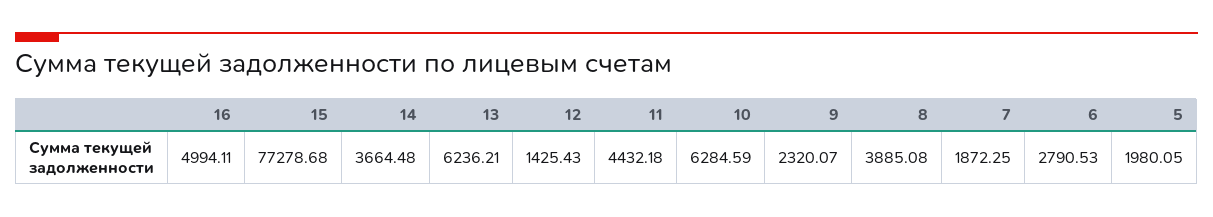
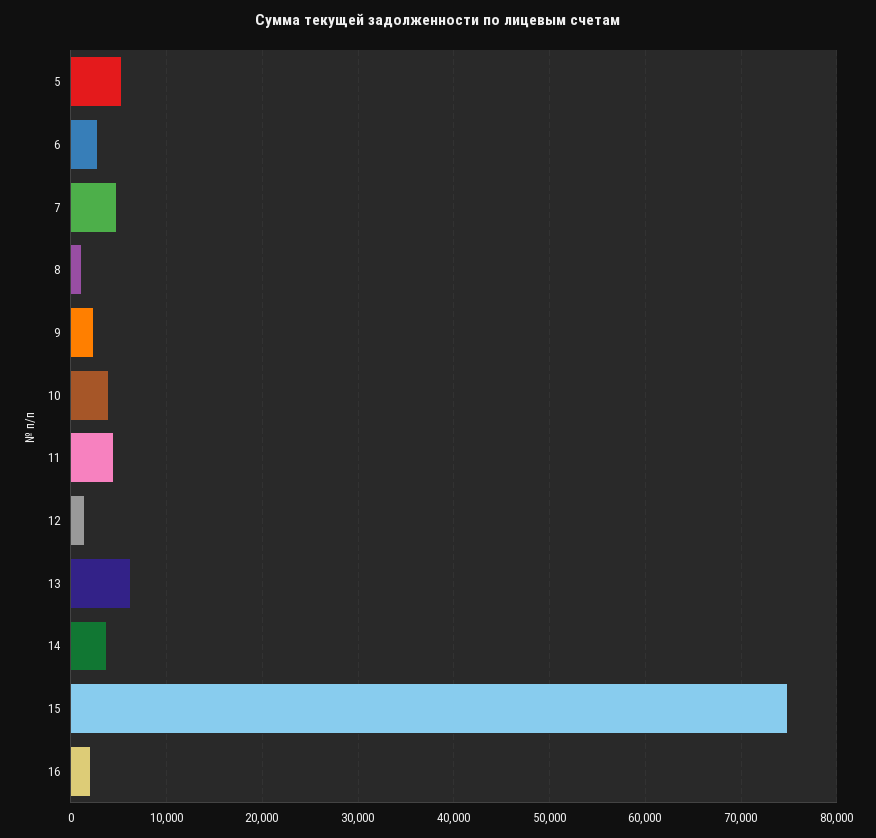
16: 4994.11 -> 2000
15: 77278.68 -> 75000
10: 6284.59 -> 4000
8: 3885.08 -> 1000
7: 1872.25 -> 5000
5: 1980.05 -> 5000

